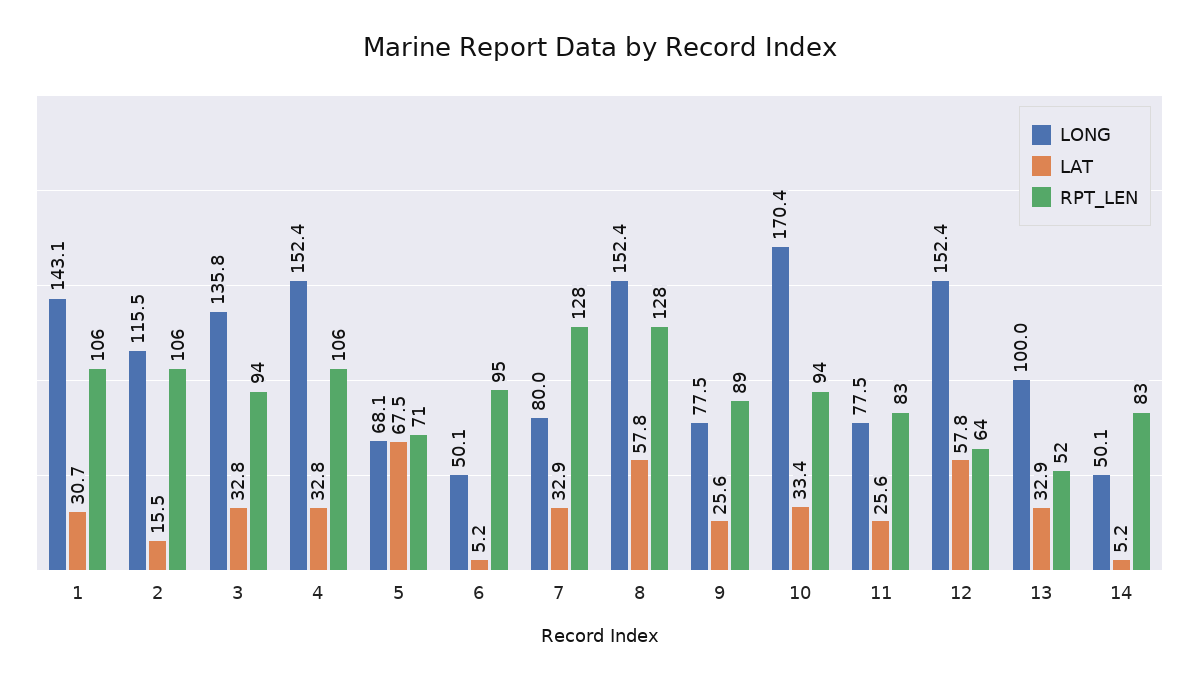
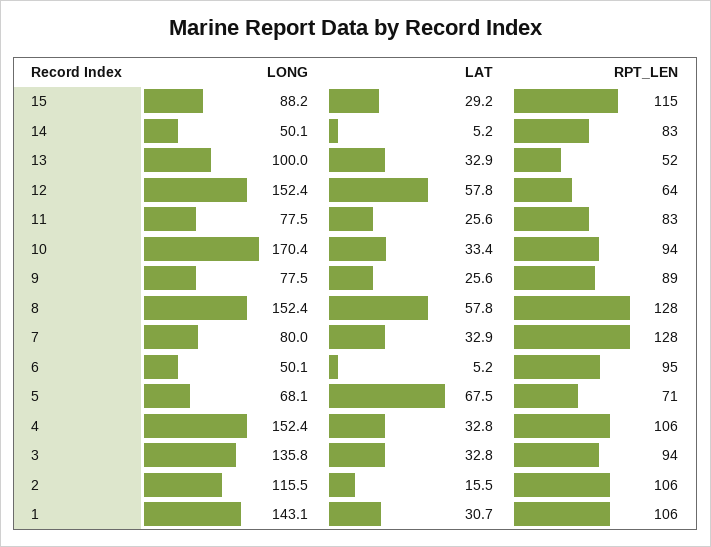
LONG, 15: none -> 88.2
LAT, 15: none -> 29.2
RPT_LEN, 15: none -> 115

